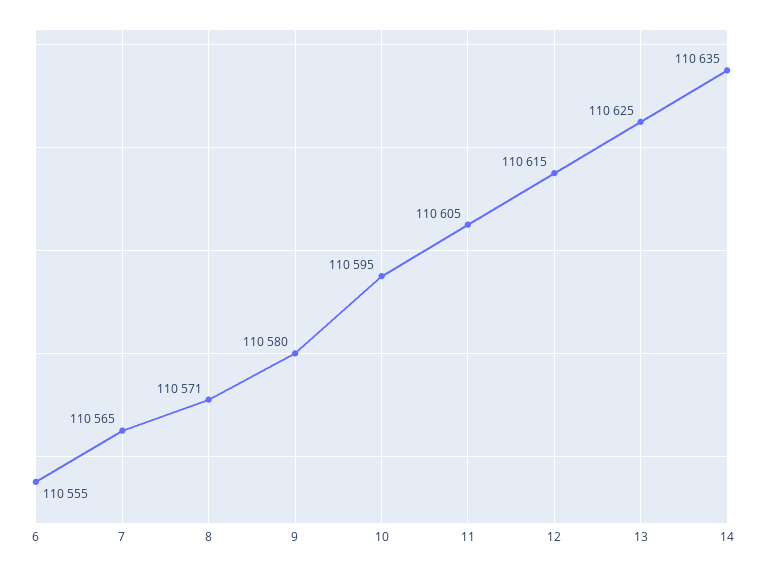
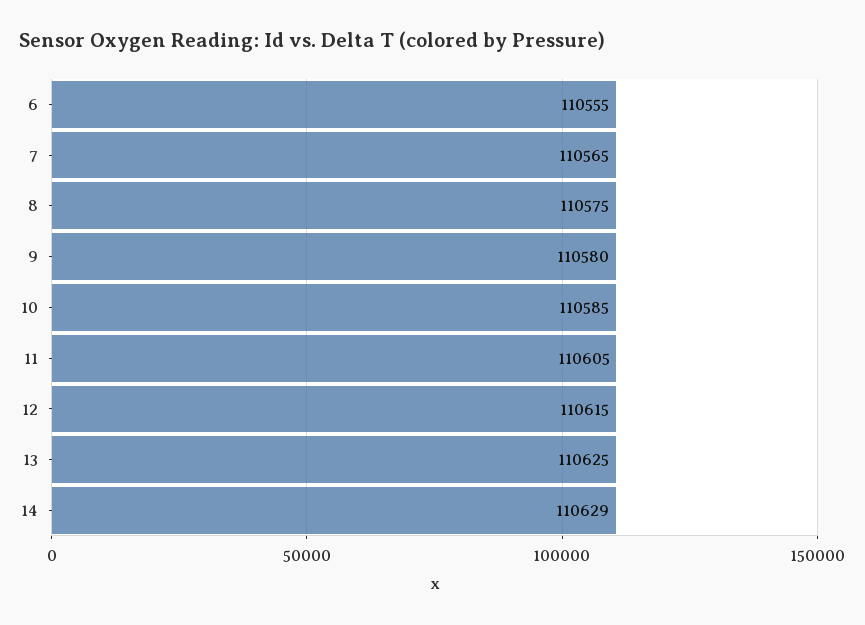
8: 110571 -> 110575
10: 110595 -> 110585
14: 110635 -> 110629

